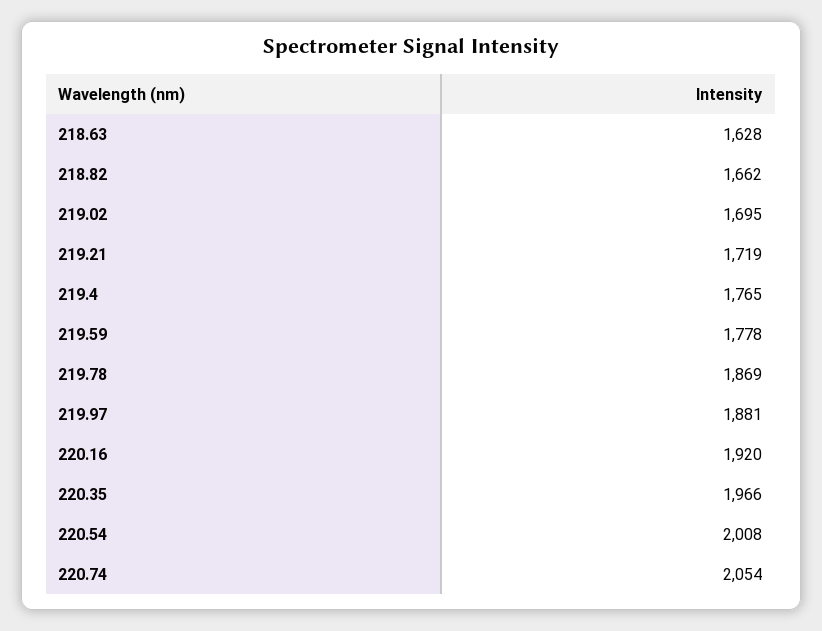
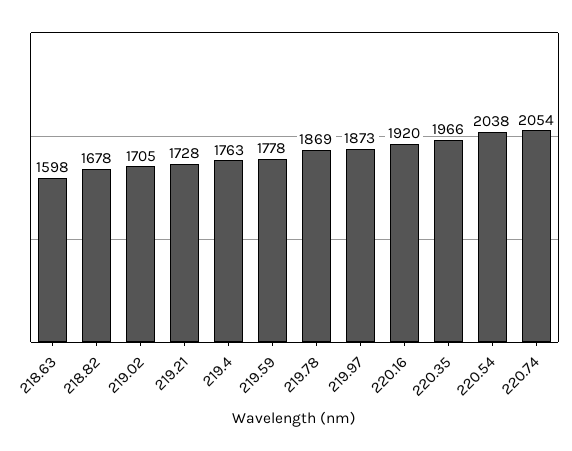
218.63: 1628 -> 1598
218.82: 1662 -> 1678
219.02: 1695 -> 1705
219.21: 1719 -> 1728
219.4: 1765 -> 1763
219.97: 1881 -> 1873
220.54: 2008 -> 2038

